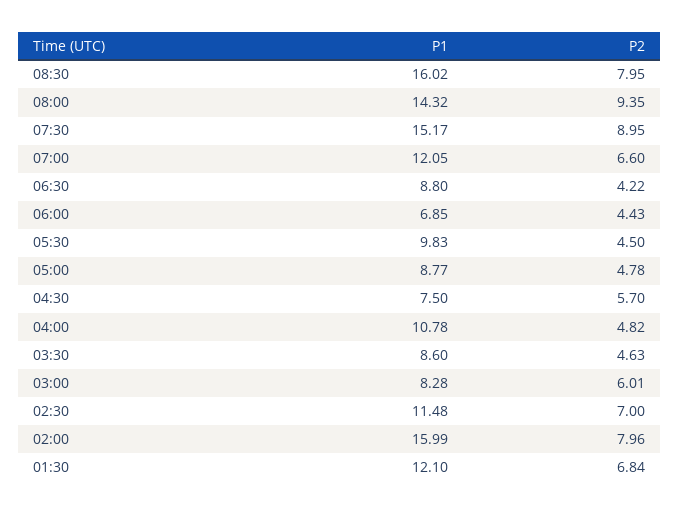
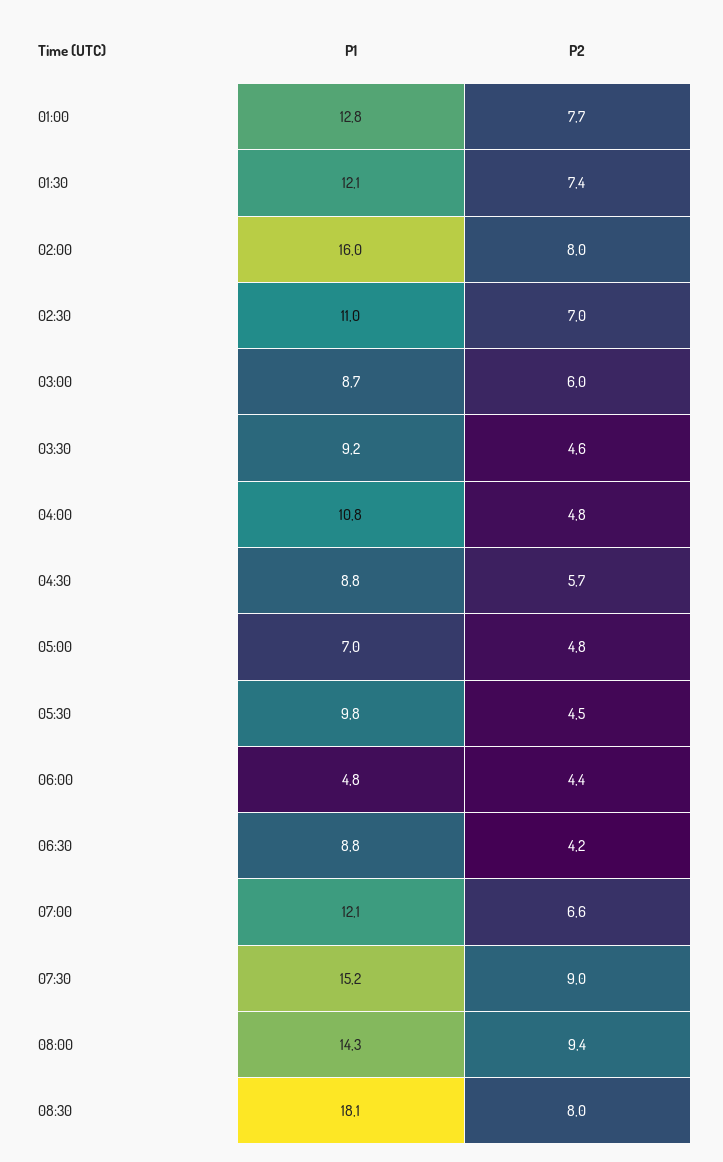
P1, 08:30: 16.02 -> 18.1
P1, 06:00: 6.85 -> 4.8
P1, 05:00: 8.77 -> 7
P1, 04:30: 7.5 -> 8.8
P1, 03:30: 8.6 -> 9.2
P1, 03:00: 8.28 -> 8.7
P1, 02:30: 11.48 -> 11
P2, 01:30: 6.84 -> 7.4
P1, 01:00: none -> 12.8
P2, 01:00: none -> 7.7

